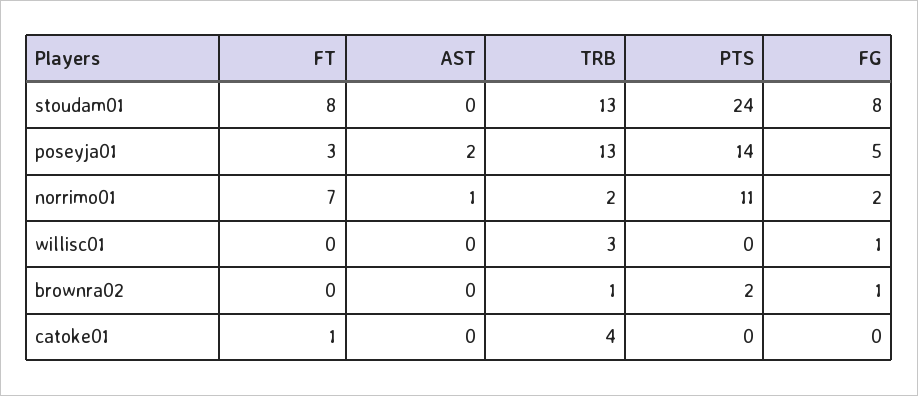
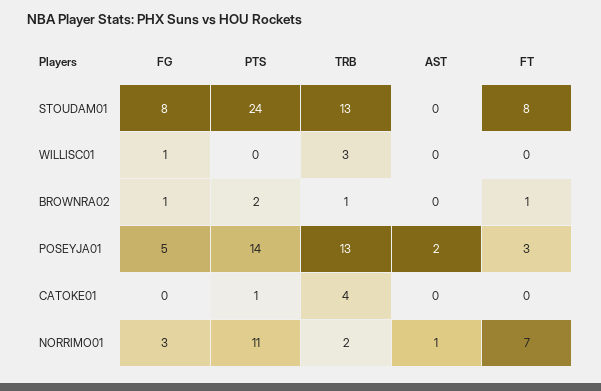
FG, norrimo01: 2 -> 3
FT, brownra02: 0 -> 1
FT, catoke01: 1 -> 0
PTS, catoke01: 0 -> 1

